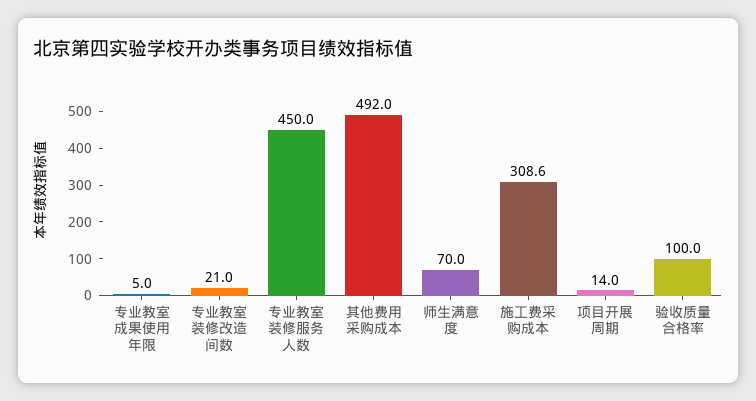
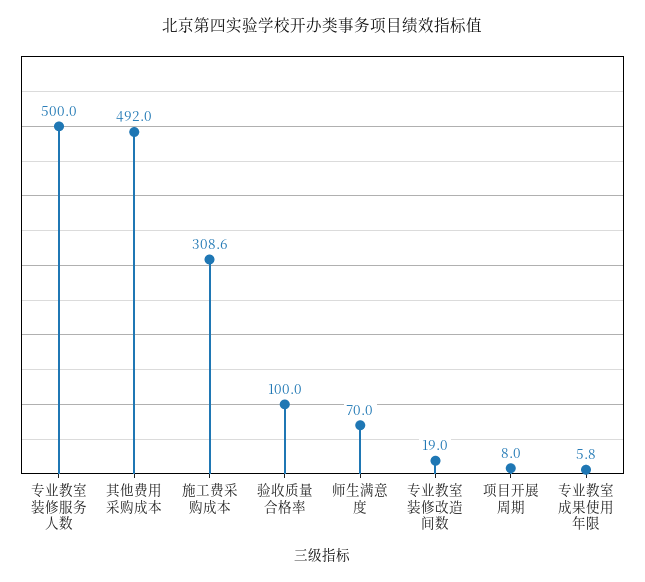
专业教室成果使用年限: 5 -> 5.8
专业教室装修改造间数: 21 -> 19
专业教室装修服务人数: 450 -> 500
项目开展周期: 14 -> 8

